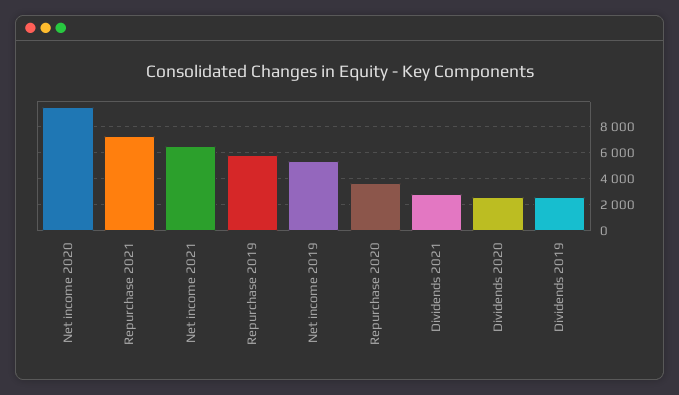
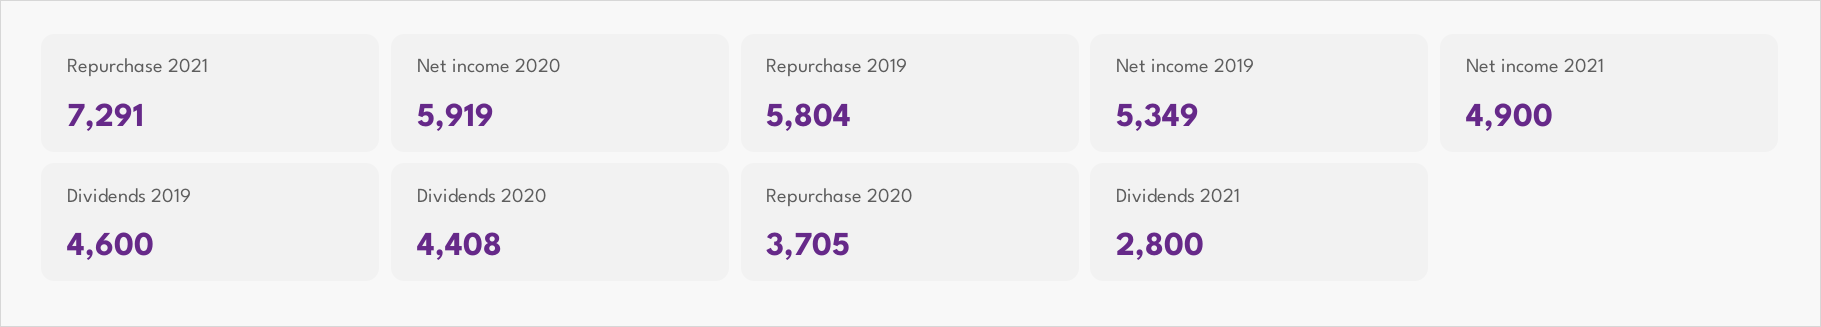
Net income 2020: 9500 -> 5919
Net income 2021: 6500 -> 4900
Dividends 2020: 2500 -> 4408
Dividends 2019: 2500 -> 4600

